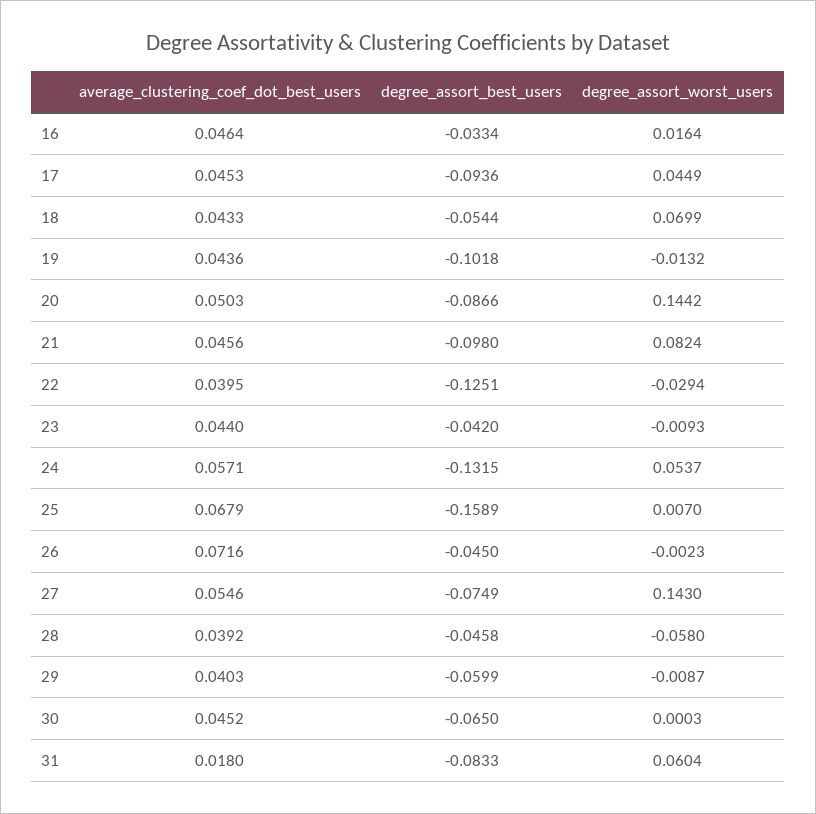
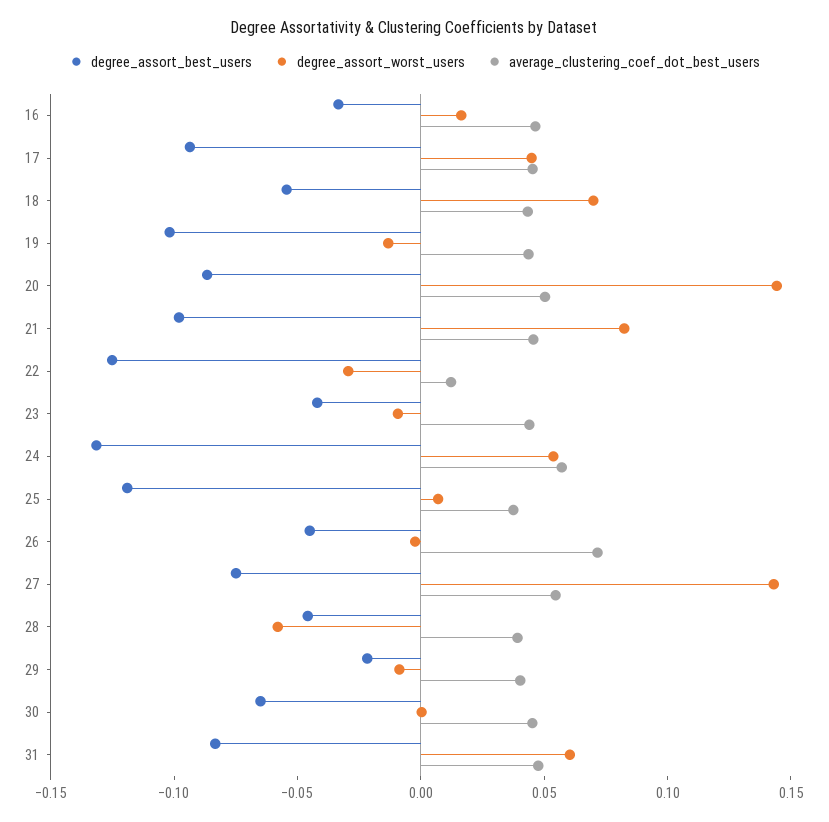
average_clustering_coef_dot_best_users, 22: 0.0395 -> 0.01
average_clustering_coef_dot_best_users, 25: 0.0679 -> 0.04
degree_assort_best_users, 25: -0.1589 -> -0.12
degree_assort_best_users, 29: -0.0599 -> -0.02
average_clustering_coef_dot_best_users, 31: 0.018 -> 0.05

